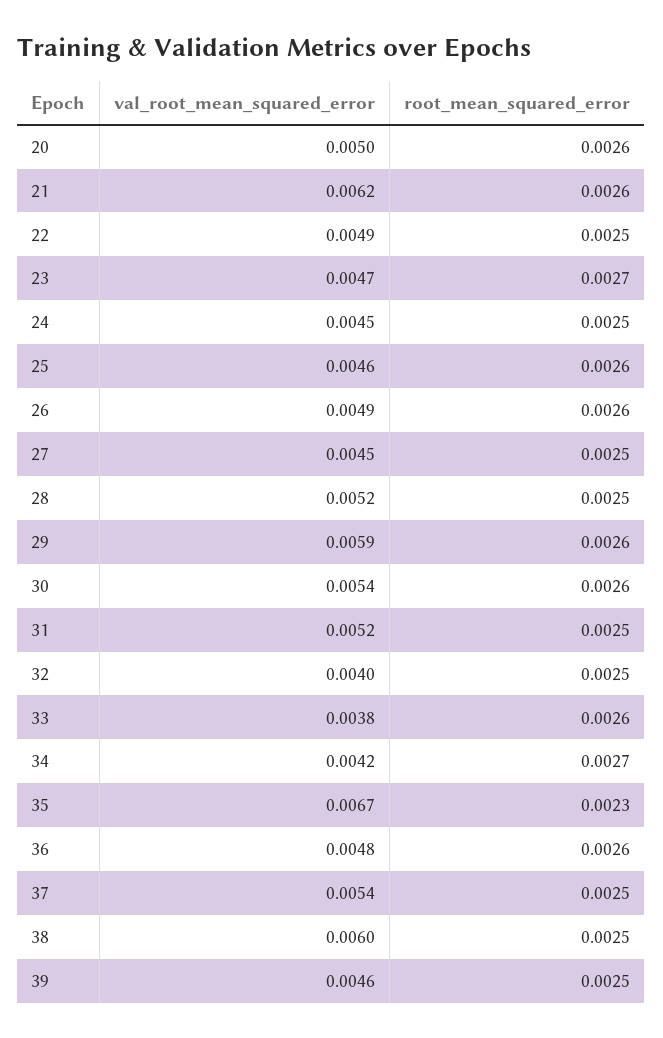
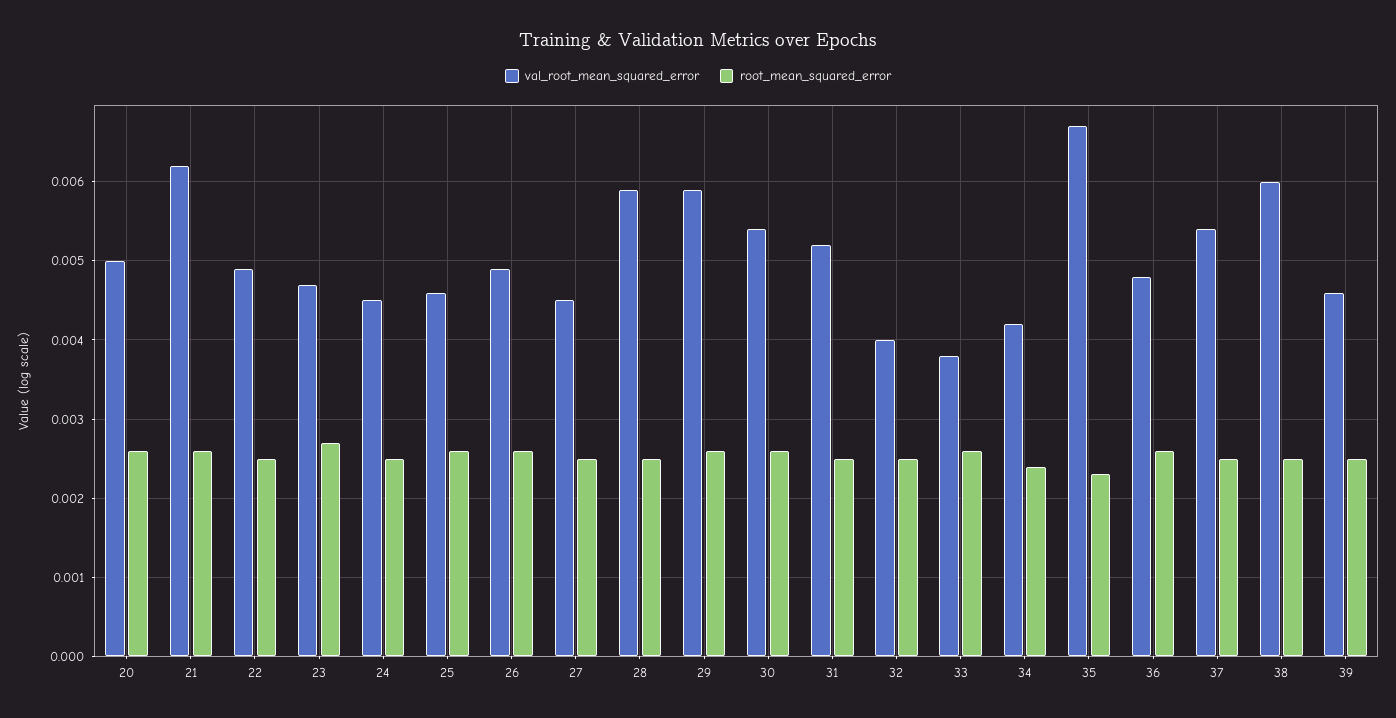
val_root_mean_squared_error, 28: 0.0052 -> 0.0059
root_mean_squared_error, 34: 0.0027 -> 0.0024

